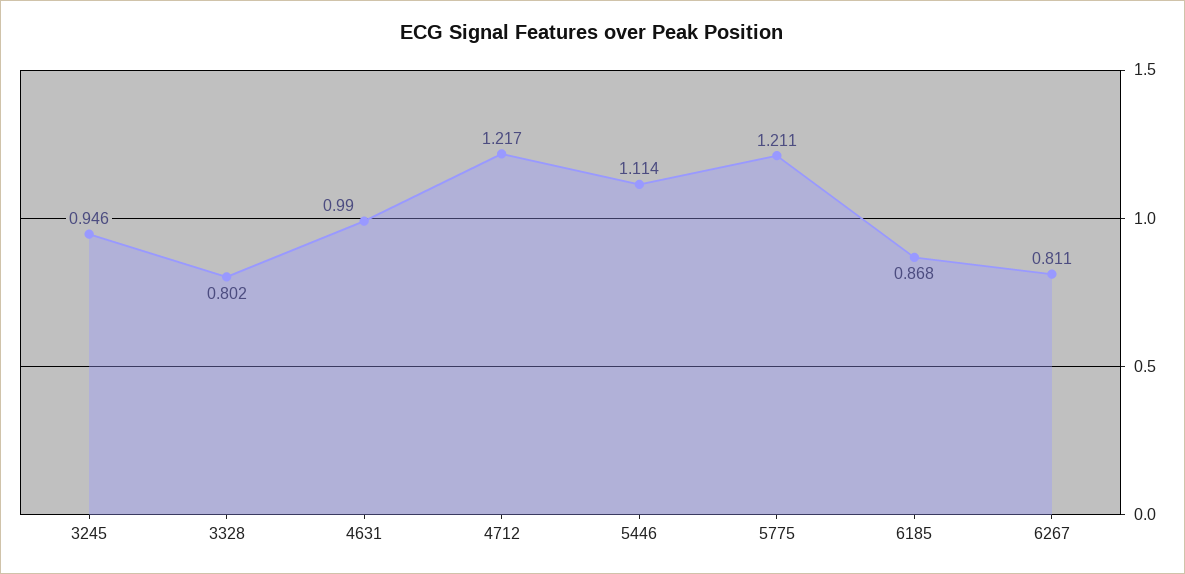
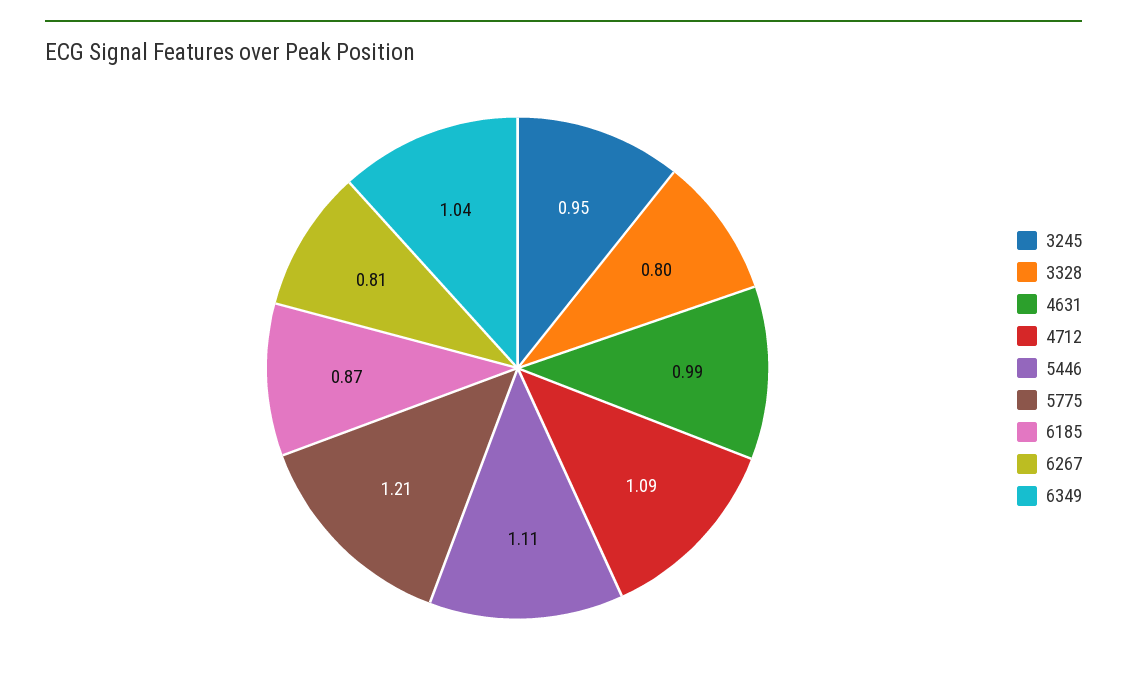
4712: 1.217 -> 1.09
6349: none -> 1.04

